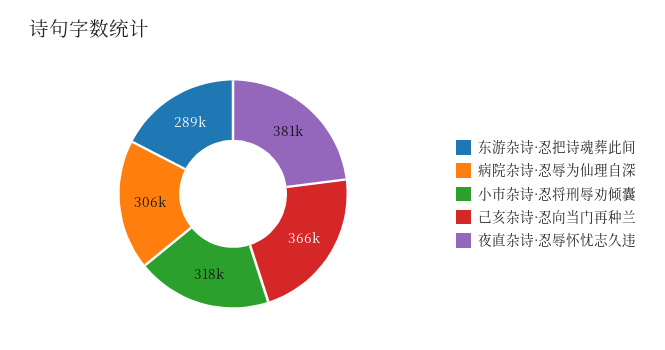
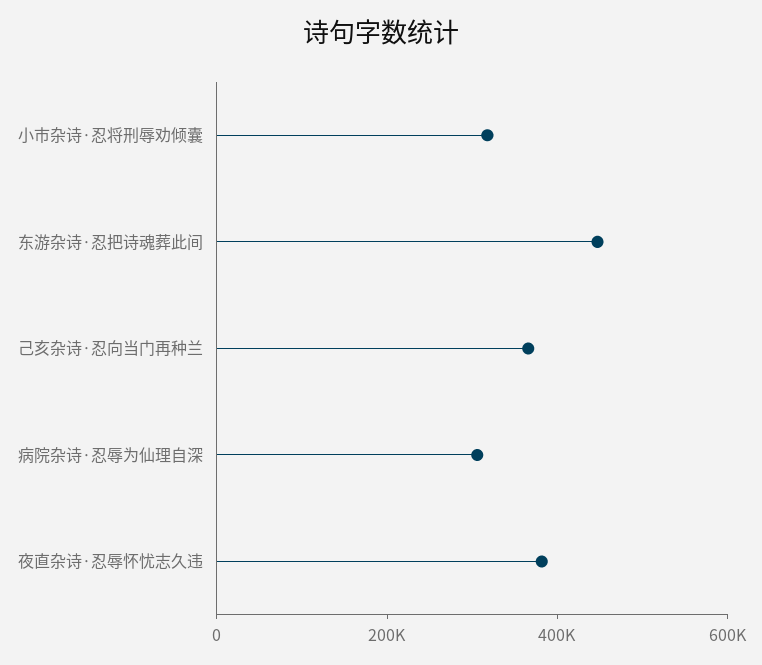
东游杂诗·忍把诗魂葬此间: 289000 -> 450000

